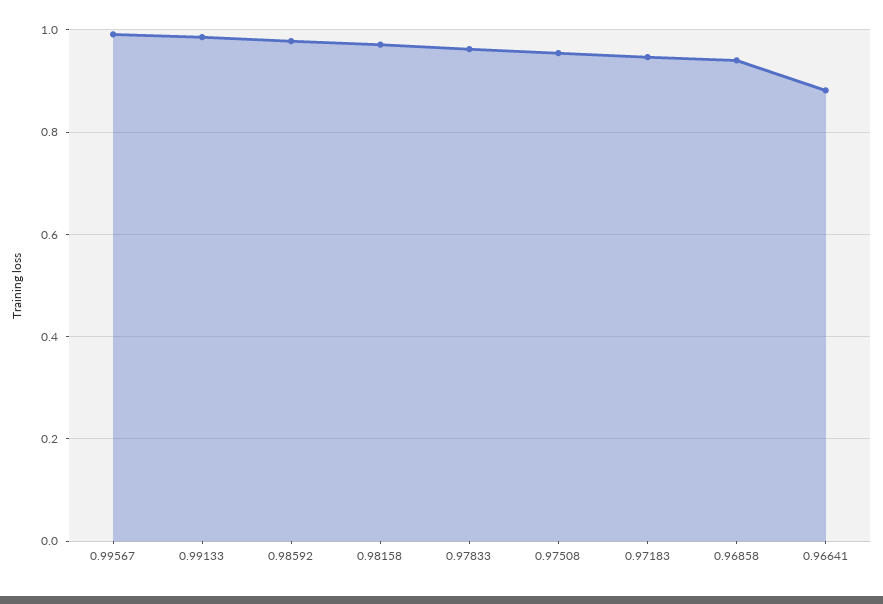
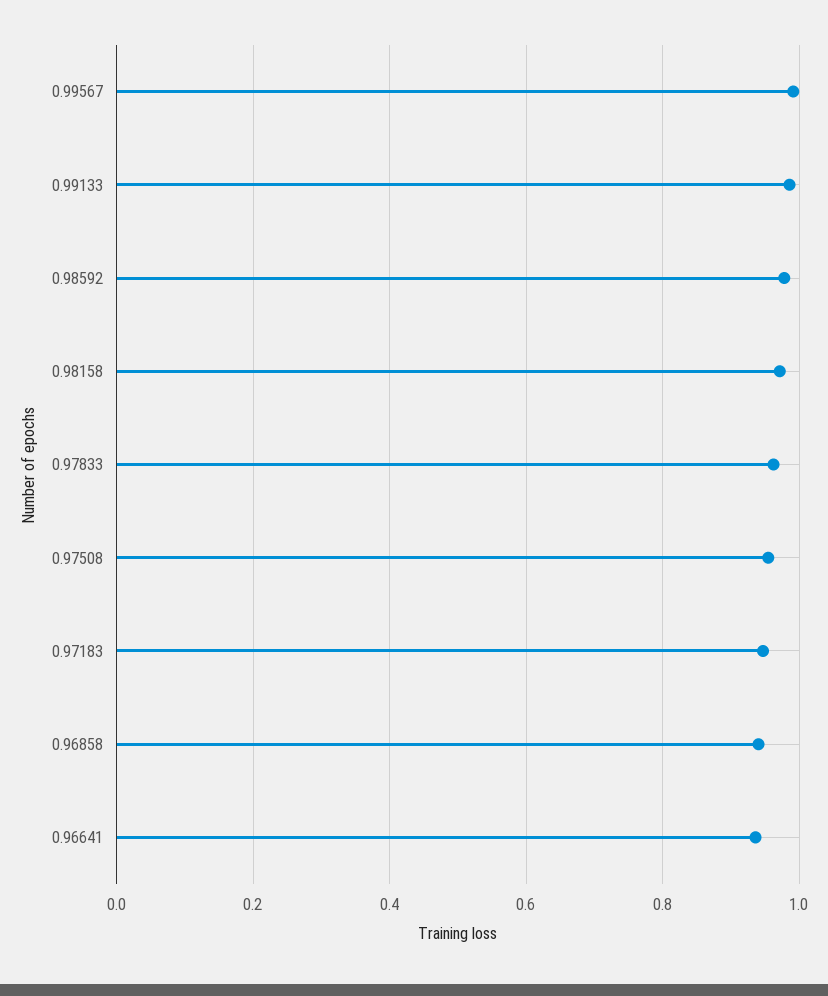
0.96641: 0.88 -> 0.94

